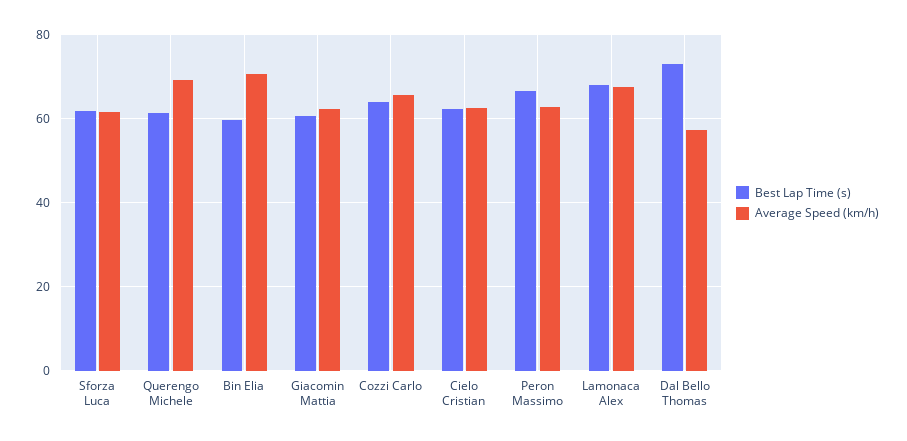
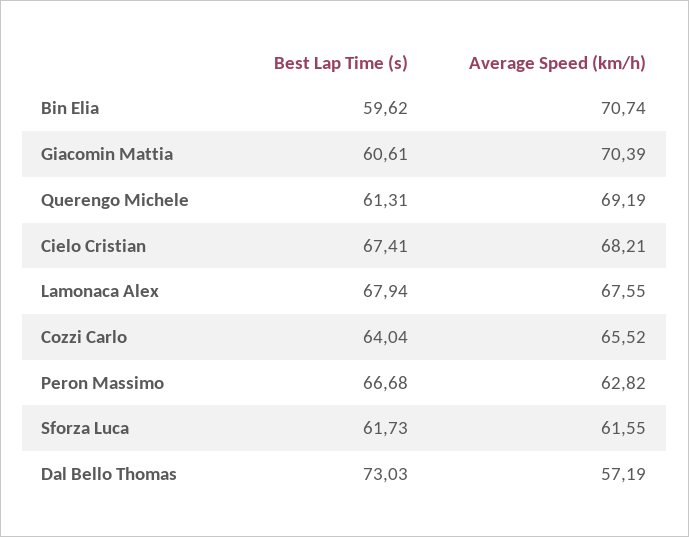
Average Speed (km/h), Giacomin Mattia: 62 -> 70.39
Best Lap Time (s), Cielo Cristian: 62 -> 67.41
Average Speed (km/h), Cielo Cristian: 62 -> 68.21

